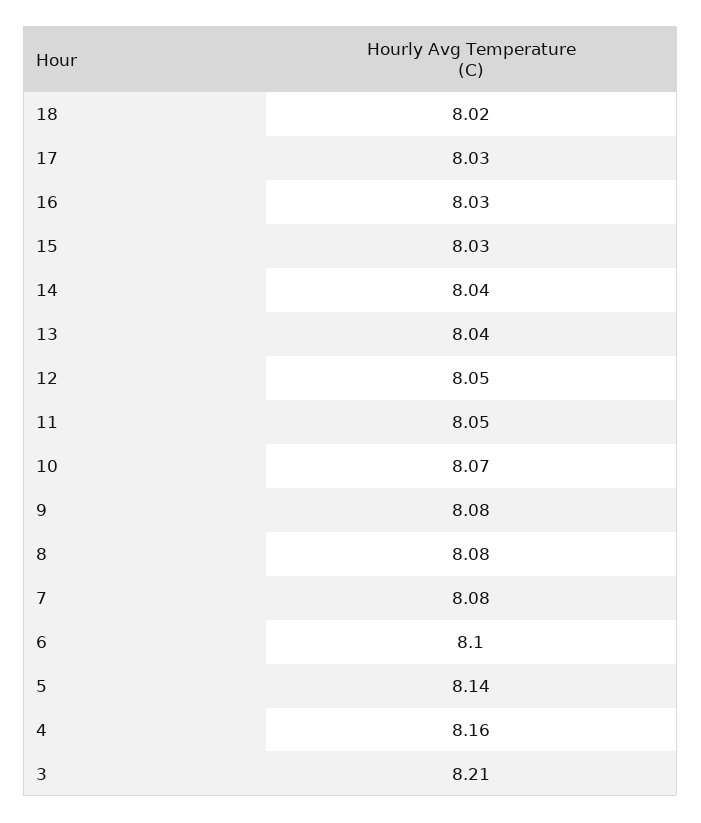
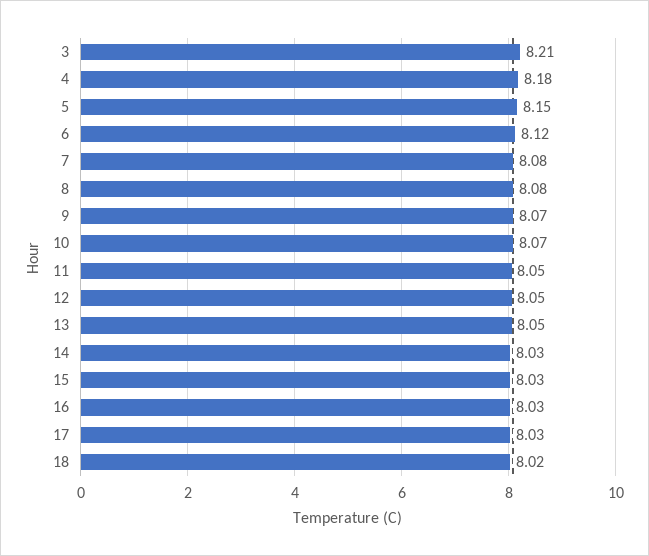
14: 8.04 -> 8.03
13: 8.04 -> 8.05
9: 8.08 -> 8.07
6: 8.1 -> 8.12
5: 8.14 -> 8.15
4: 8.16 -> 8.18

